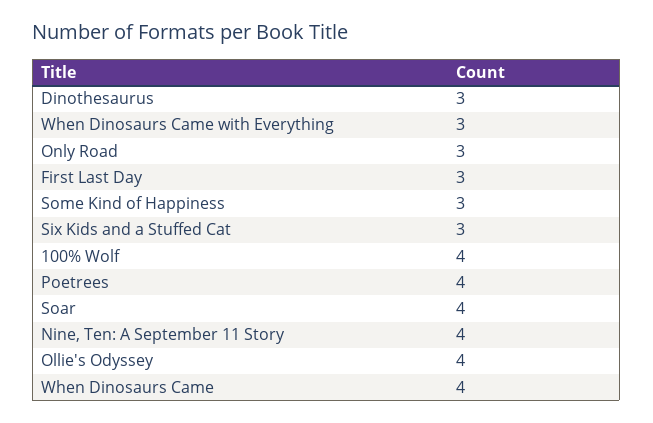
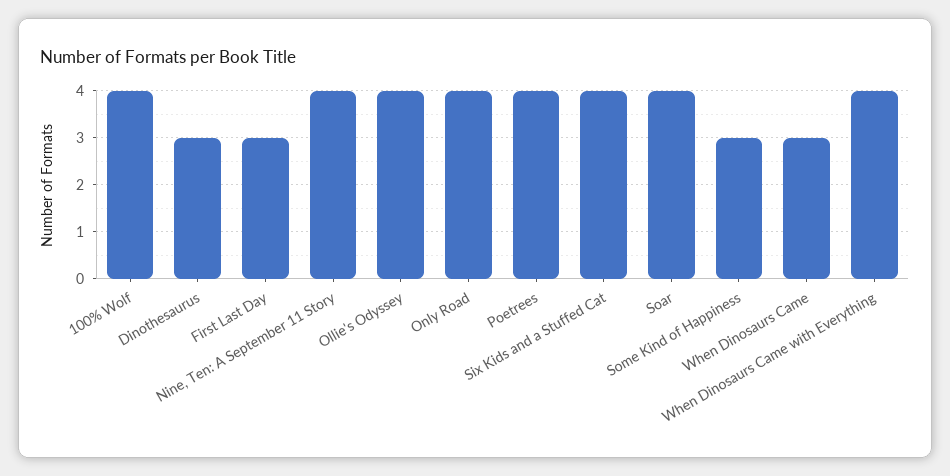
When Dinosaurs Came with Everything: 3 -> 4
Only Road: 3 -> 4
Six Kids and a Stuffed Cat: 3 -> 4
When Dinosaurs Came: 4 -> 3

